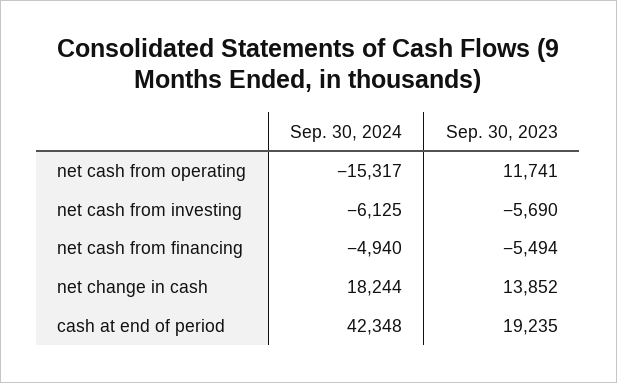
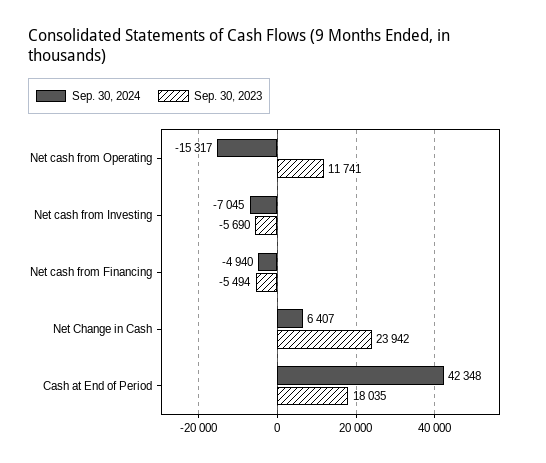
Sep. 30, 2024, net cash from investing: -6125 -> -7045
Sep. 30, 2024, net change in cash: 18244 -> 6407
Sep. 30, 2023, net change in cash: 13852 -> 23942
Sep. 30, 2023, cash at end of period: 19235 -> 18035

